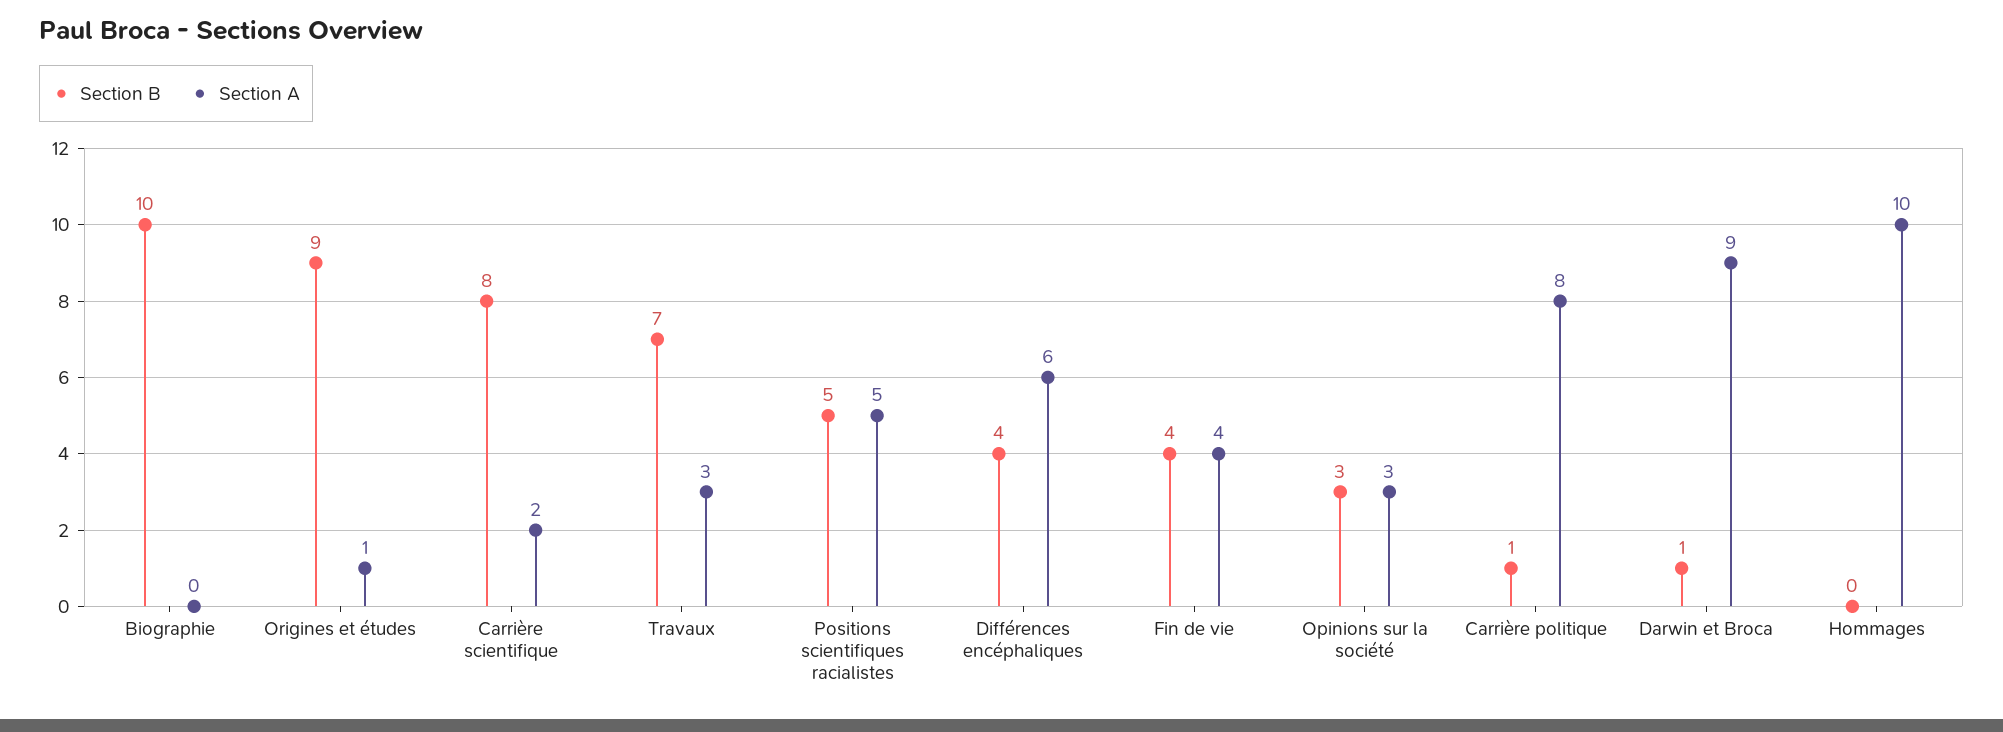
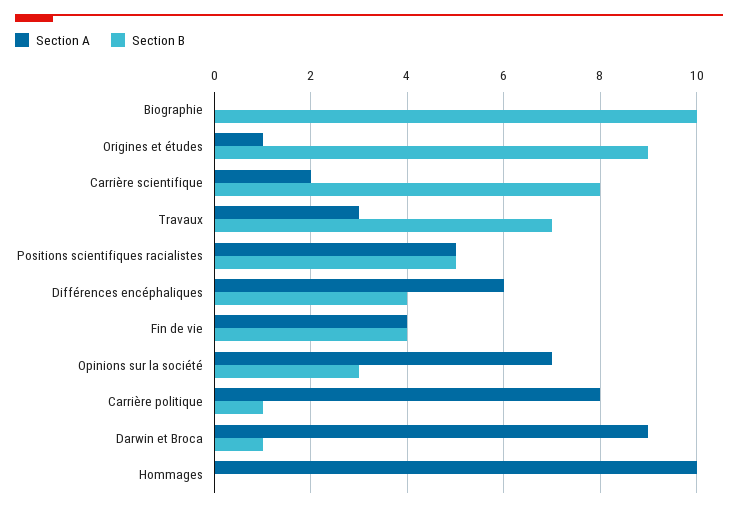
Section A, Opinions sur la société: 3 -> 7

